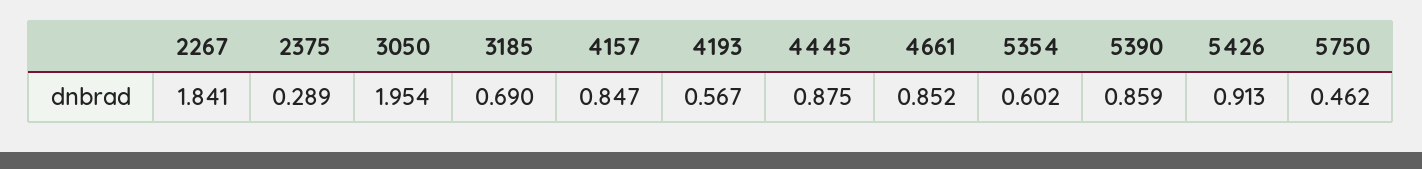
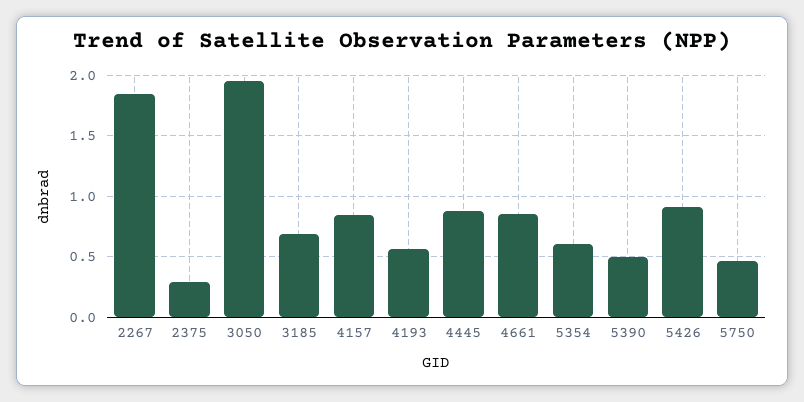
5390: 0.859 -> 0.5

